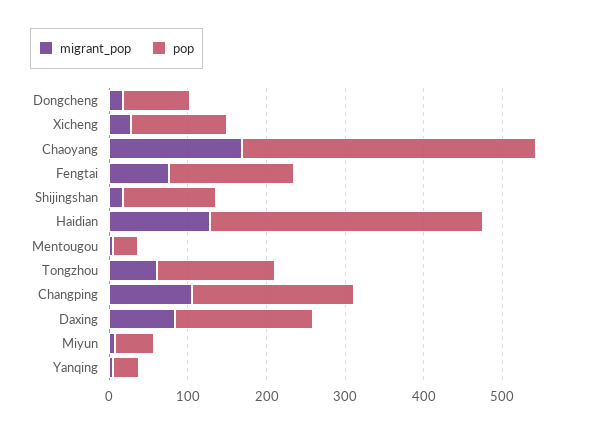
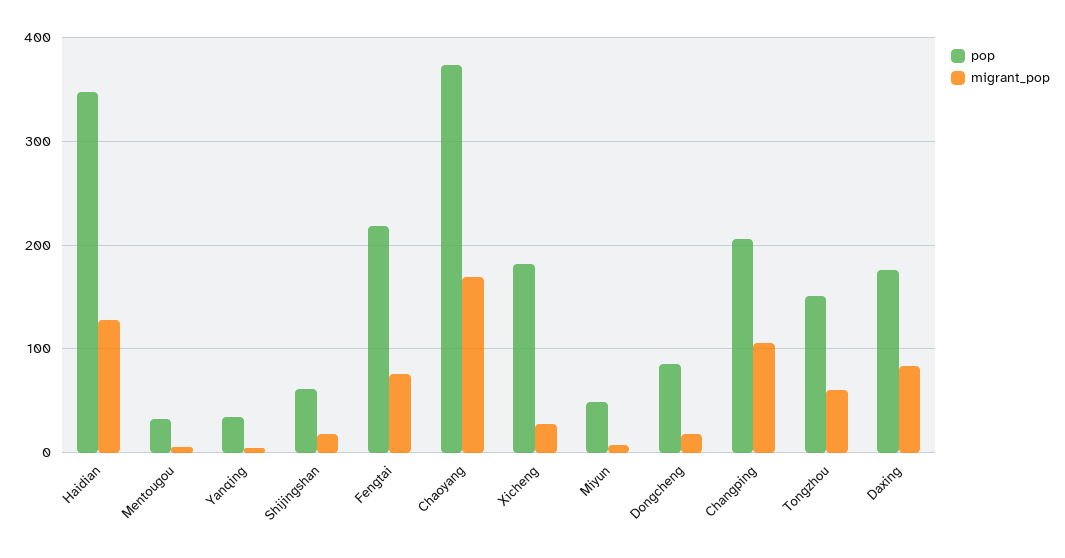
pop, Xicheng: 120 -> 180
pop, Fengtai: 160 -> 220
pop, Shijingshan: 120 -> 60

